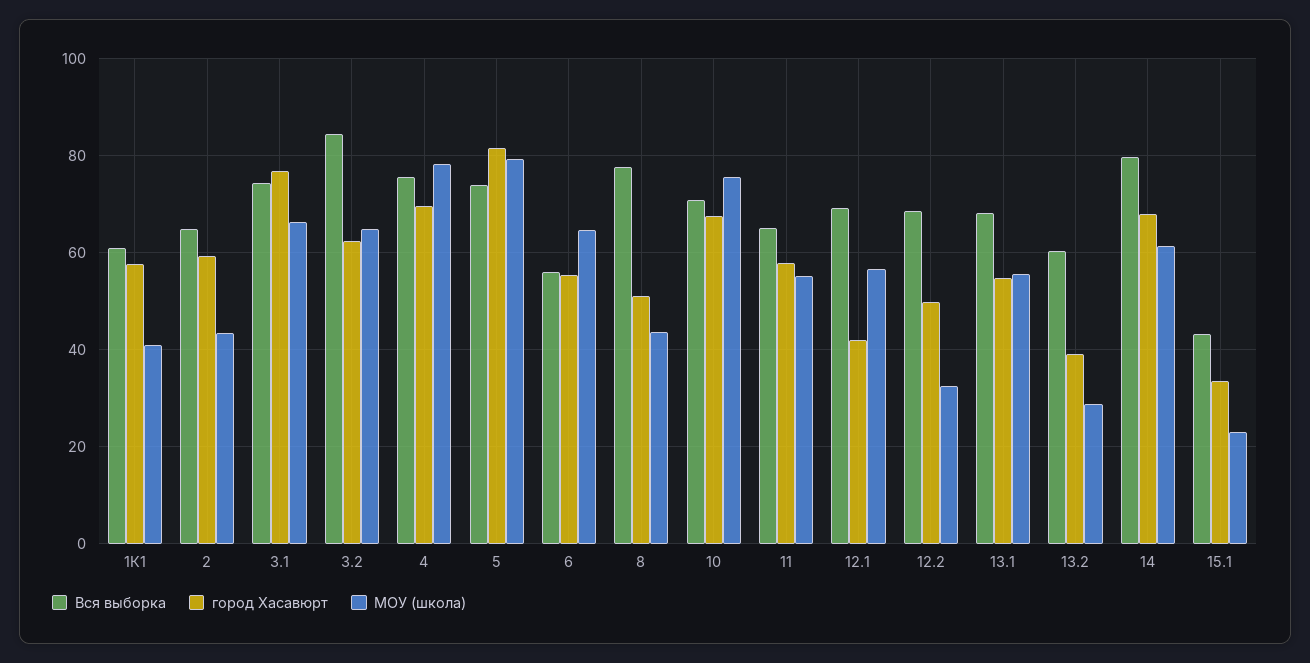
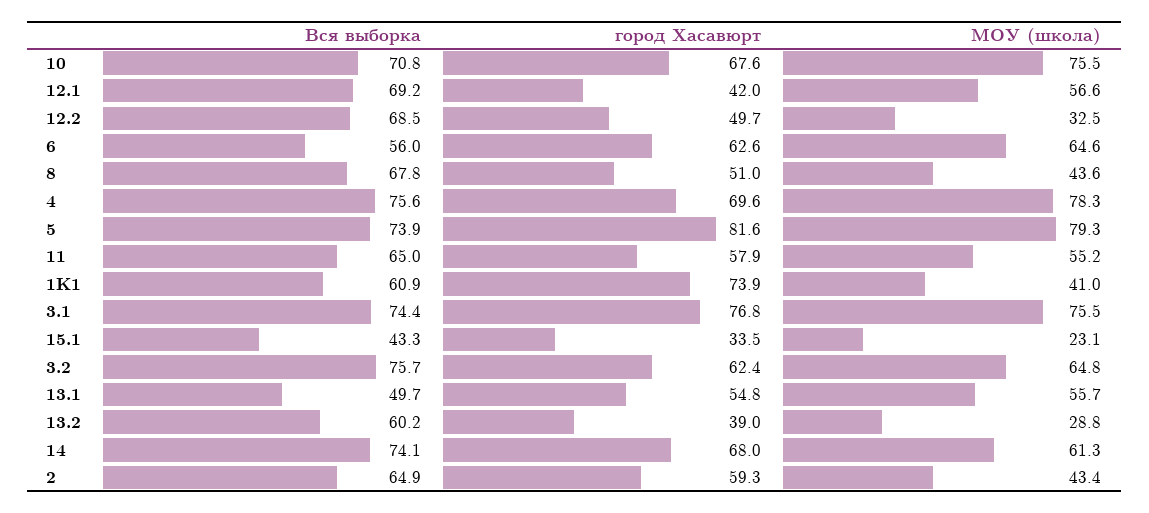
город Хасавюрт, 1К1: 58 -> 73.9
МОУ (школа), 3.1: 66 -> 75.5
Вся выборка, 3.2: 84 -> 75.7
город Хасавюрт, 6: 56 -> 62.6
Вся выборка, 8: 78 -> 67.8
Вся выборка, 13.1: 68 -> 49.7
Вся выборка, 14: 80 -> 74.1

